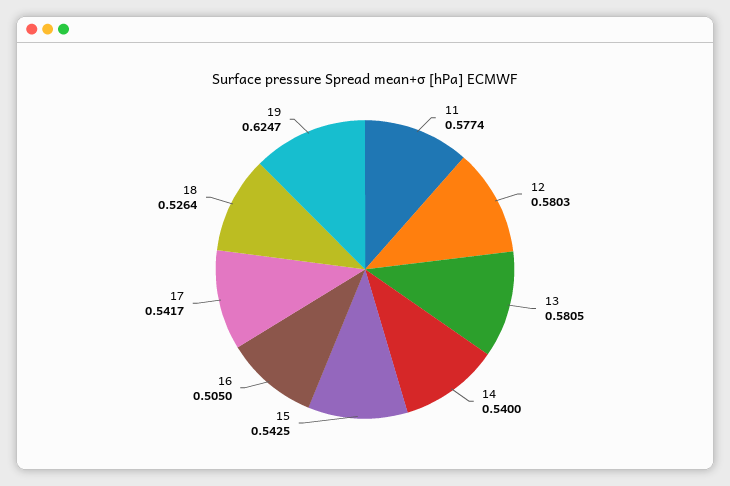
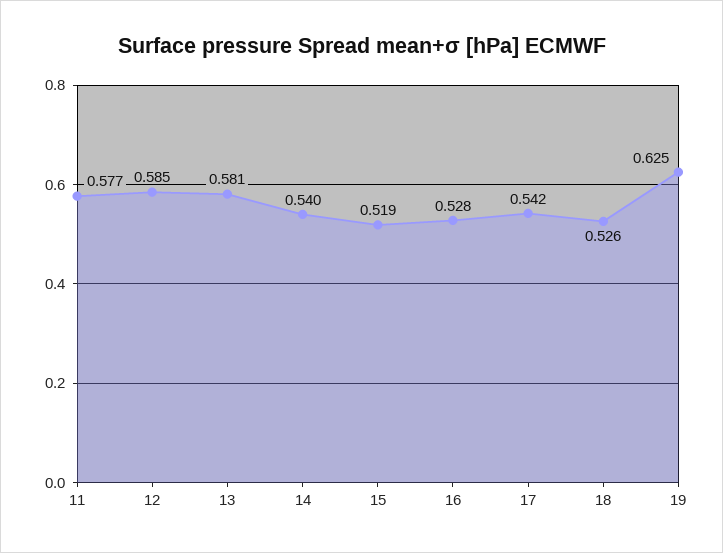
12: 0.5803 -> 0.585
15: 0.5425 -> 0.519
16: 0.505 -> 0.528

